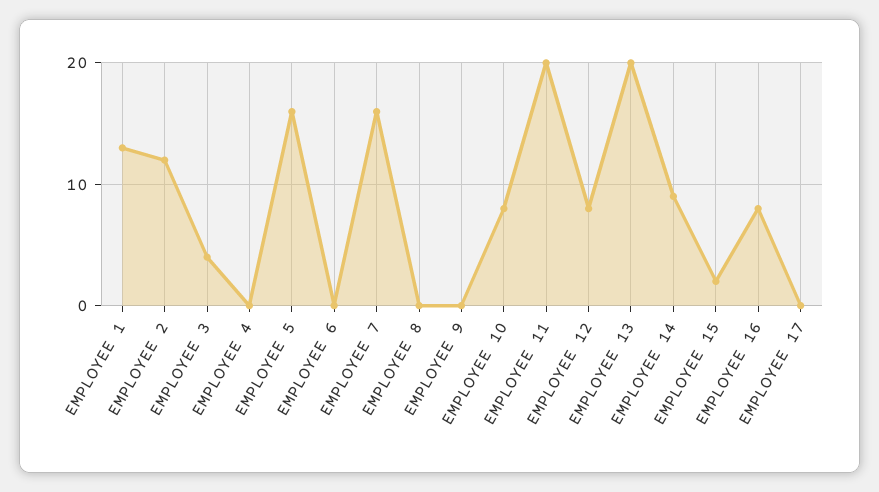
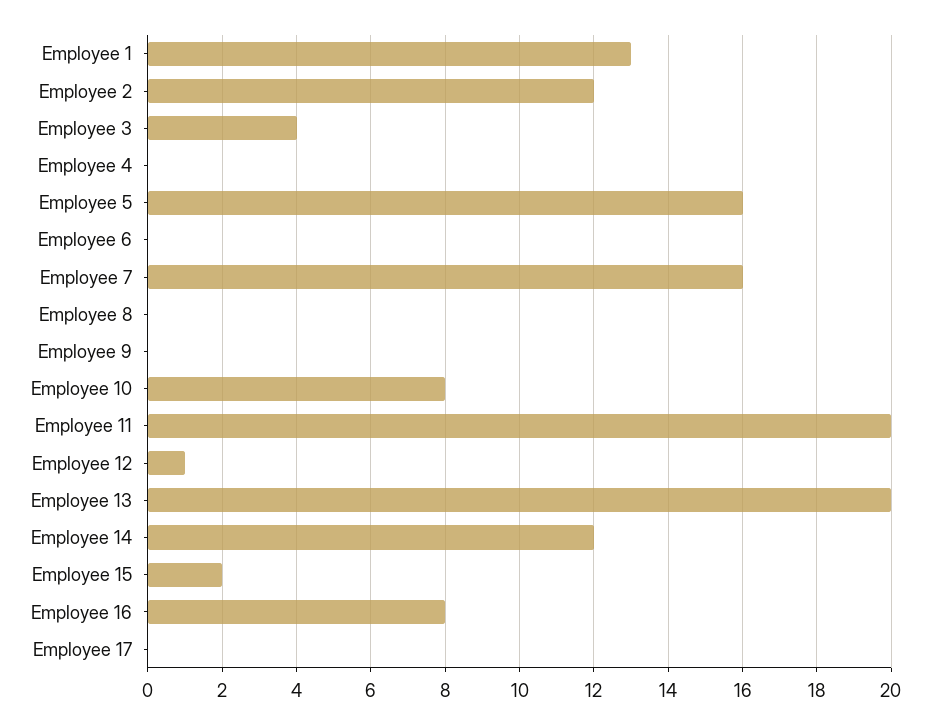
EMPLOYEE 12: 8 -> 1
EMPLOYEE 14: 9 -> 12

